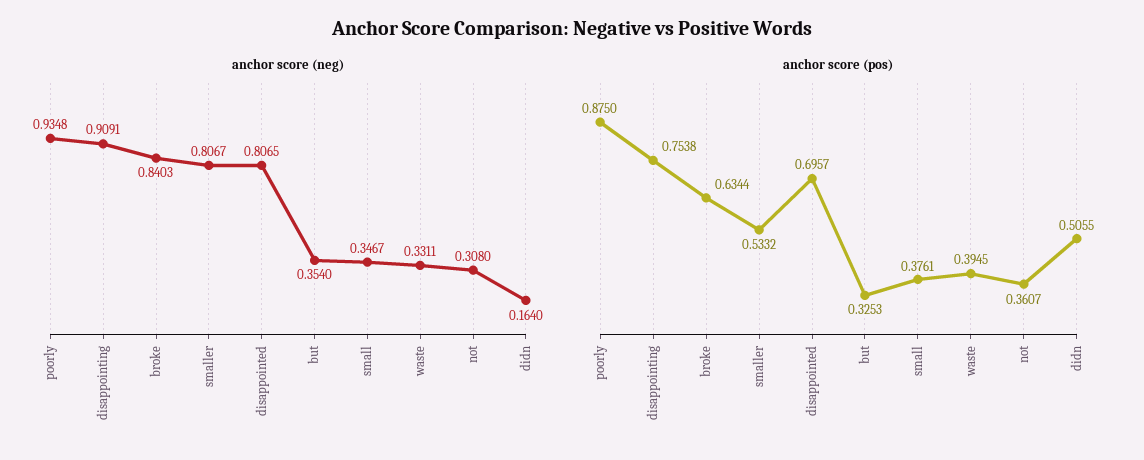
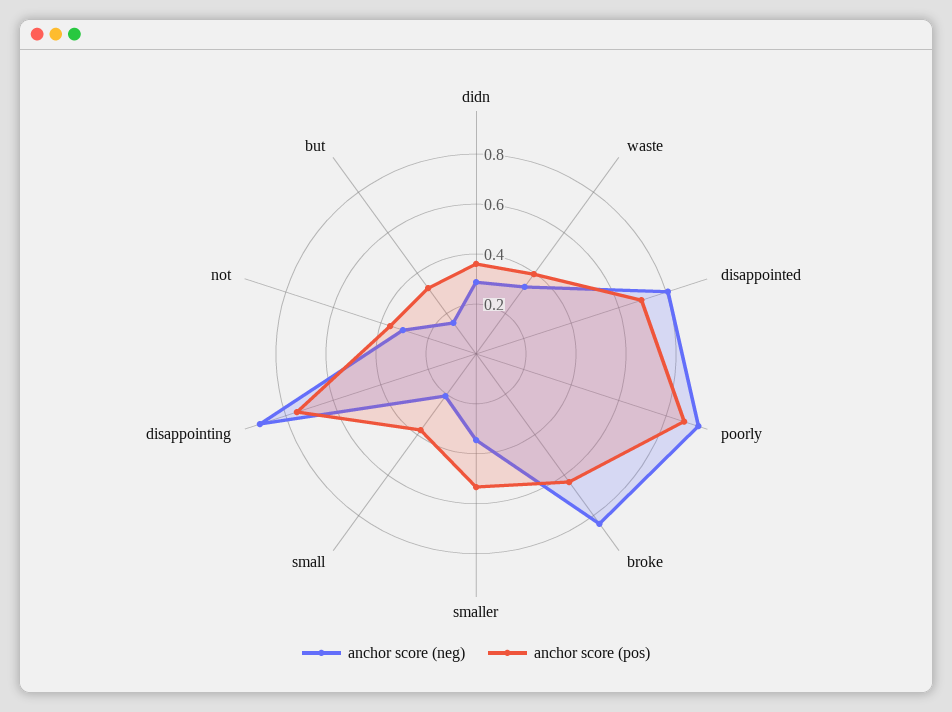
anchor score (neg), smaller: 0.8067 -> 0.35
anchor score (neg), but: 0.354 -> 0.15
anchor score (neg), small: 0.3467 -> 0.2
anchor score (neg), didn: 0.164 -> 0.3
anchor score (pos), didn: 0.5055 -> 0.35

